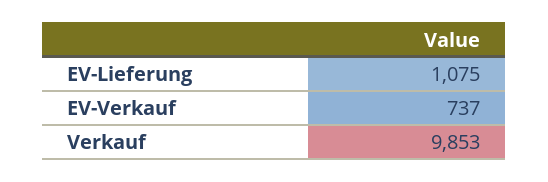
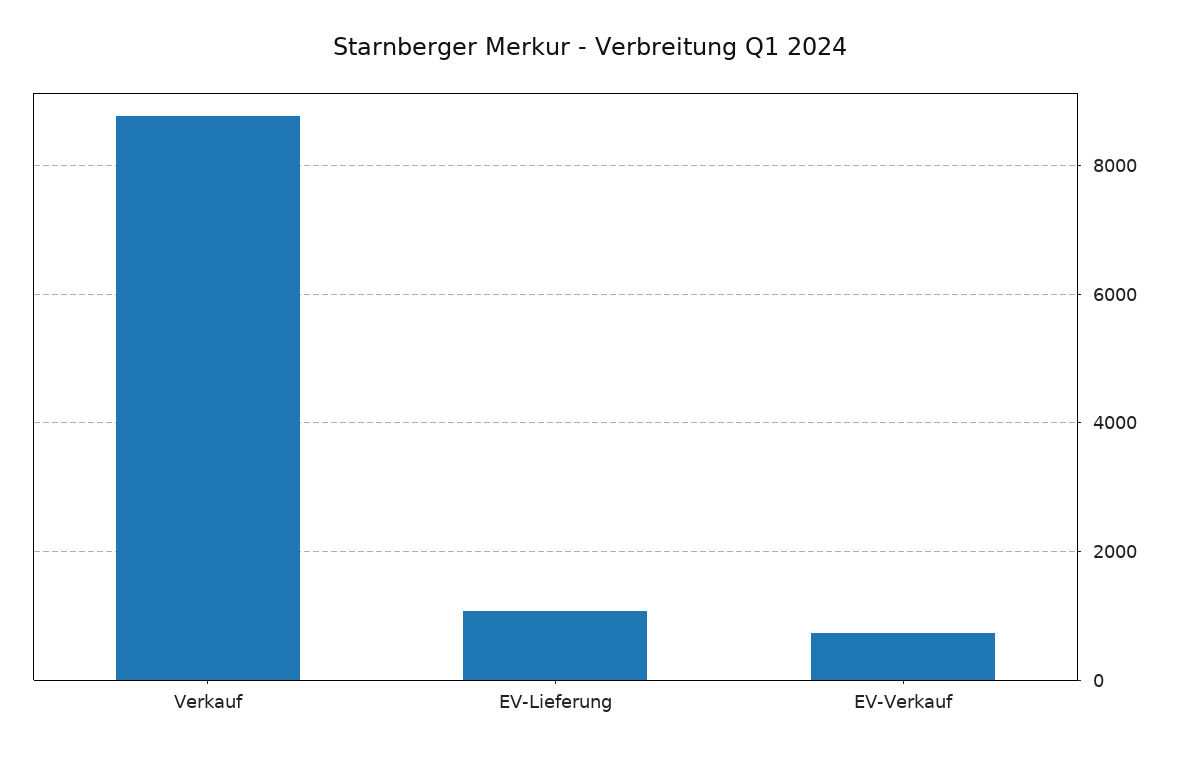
Verkauf: 9853 -> 8800

